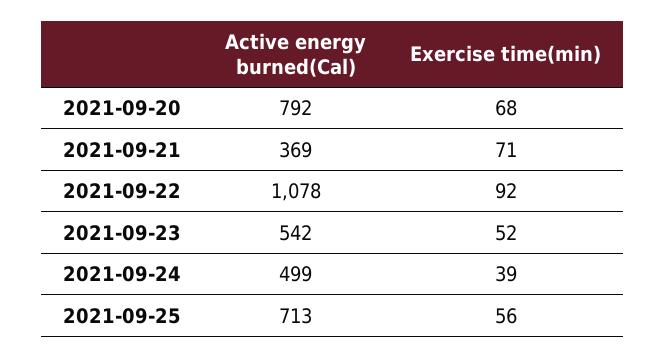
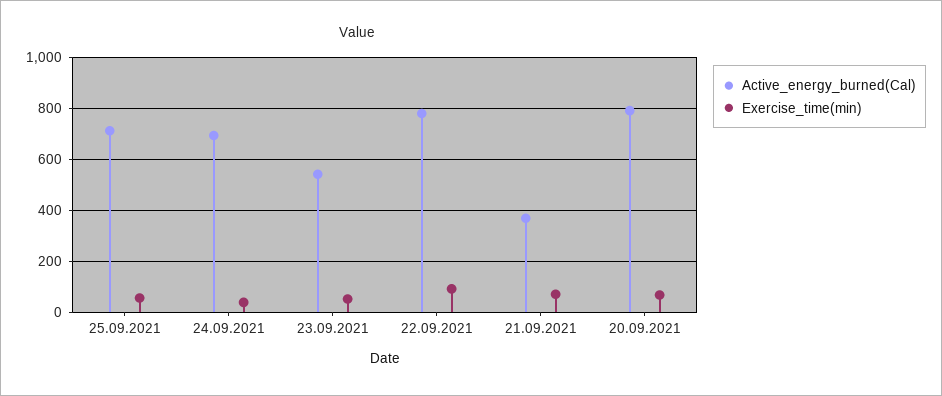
Active energy burned(Cal), 2021-09-22: 1078 -> 775
Active energy burned(Cal), 2021-09-24: 499 -> 700

